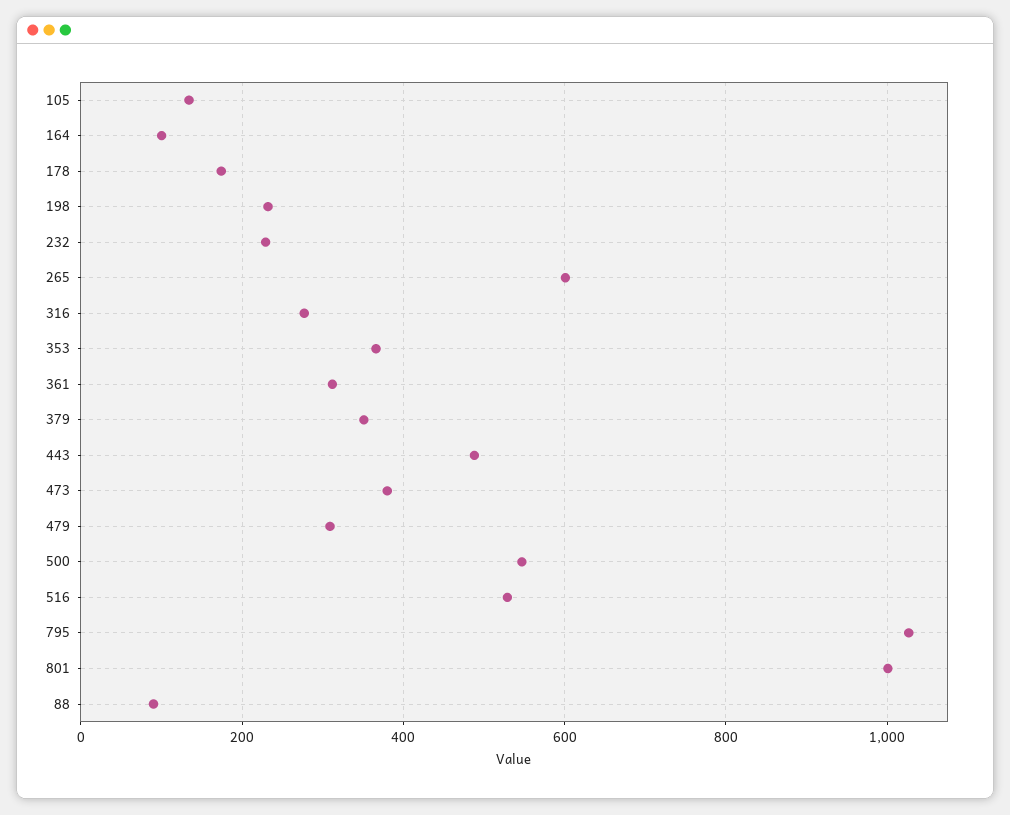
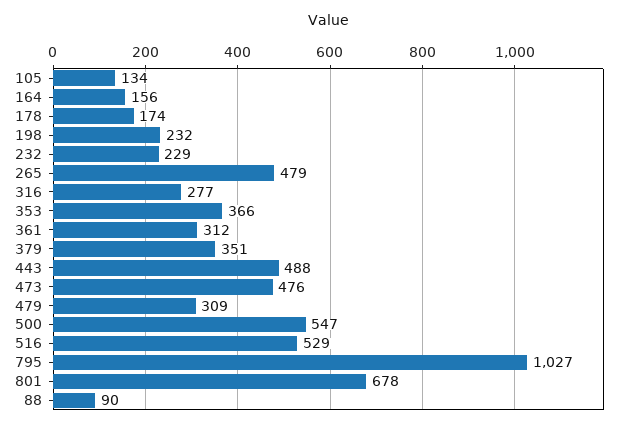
164: 100 -> 156
265: 600 -> 479
473: 380 -> 476
801: 1000 -> 678

